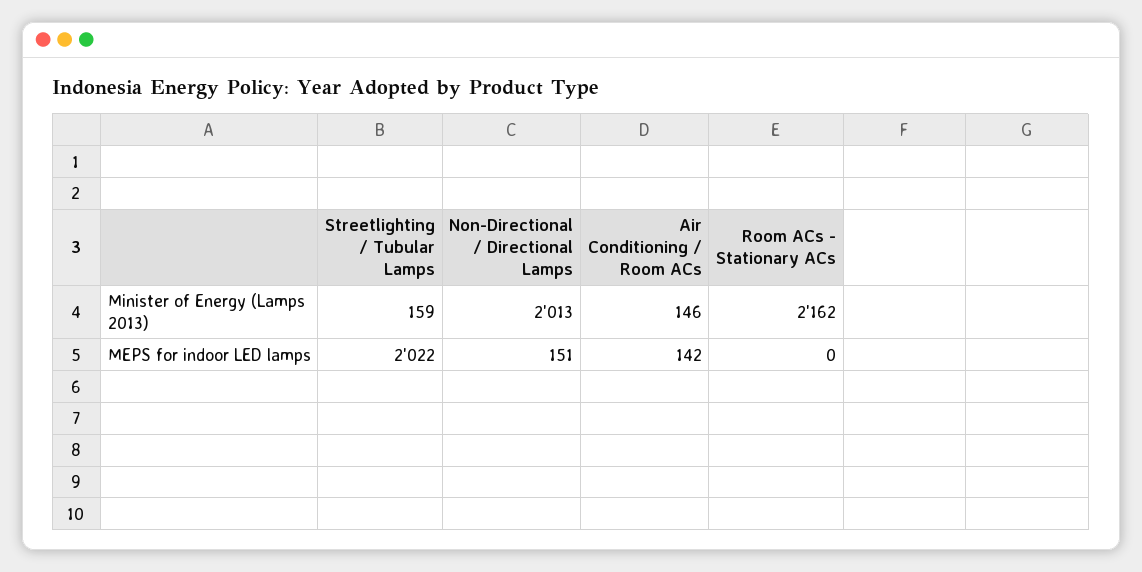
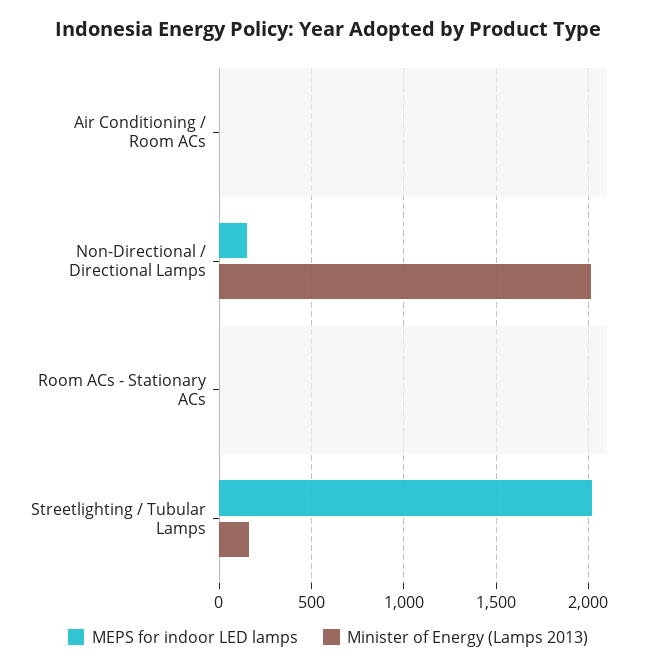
Minister of Energy (Lamps 2013), Air Conditioning / Room ACs: 146 -> 0
Minister of Energy (Lamps 2013), Room ACs - Stationary ACs: 2162 -> 0
MEPS for indoor LED lamps, Air Conditioning / Room ACs: 142 -> 0

